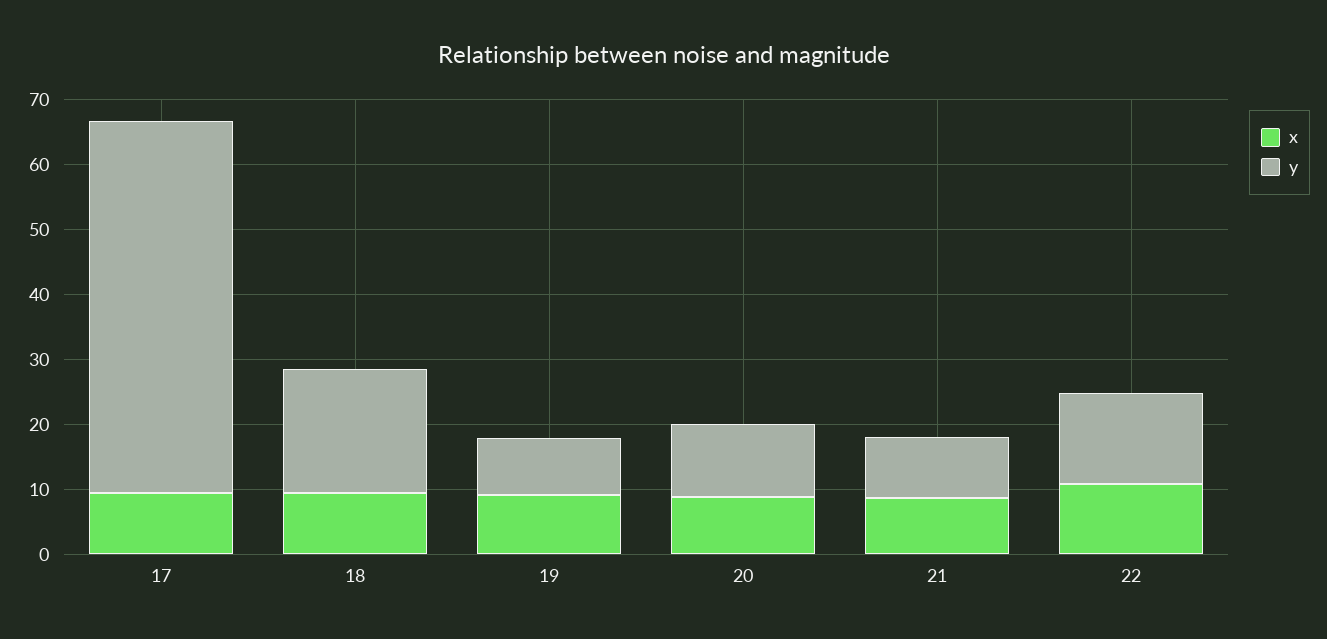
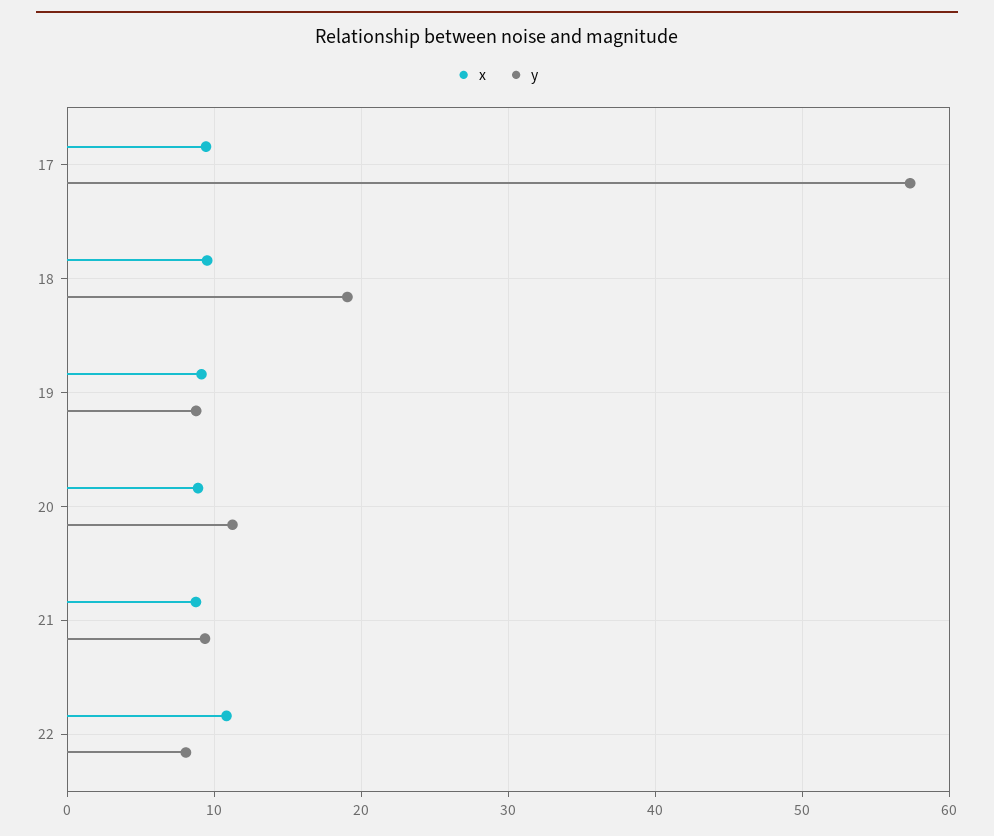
y, 22: 14 -> 8

